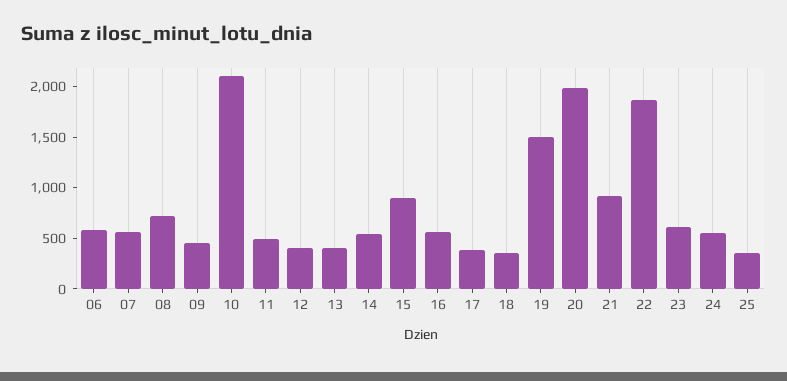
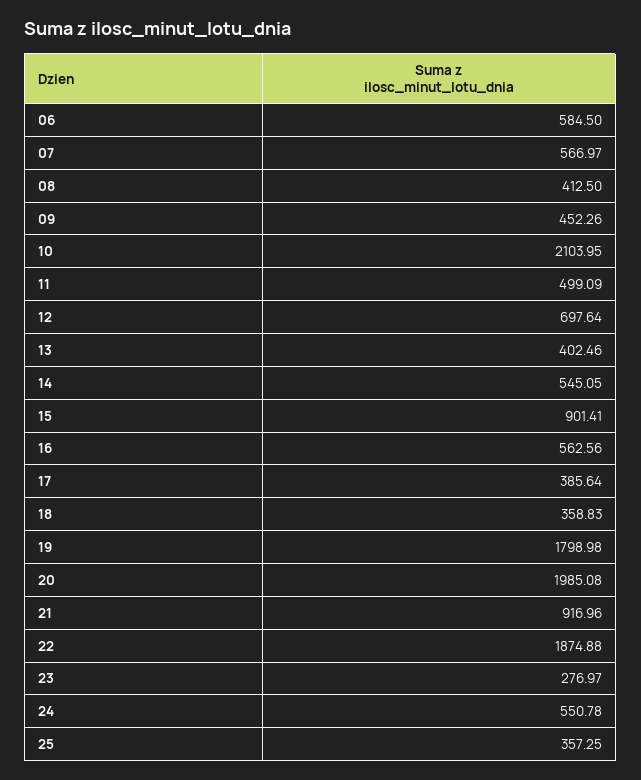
08: 700 -> 412.5
12: 400 -> 697.64
19: 1500 -> 1798.98
23: 600 -> 276.97

